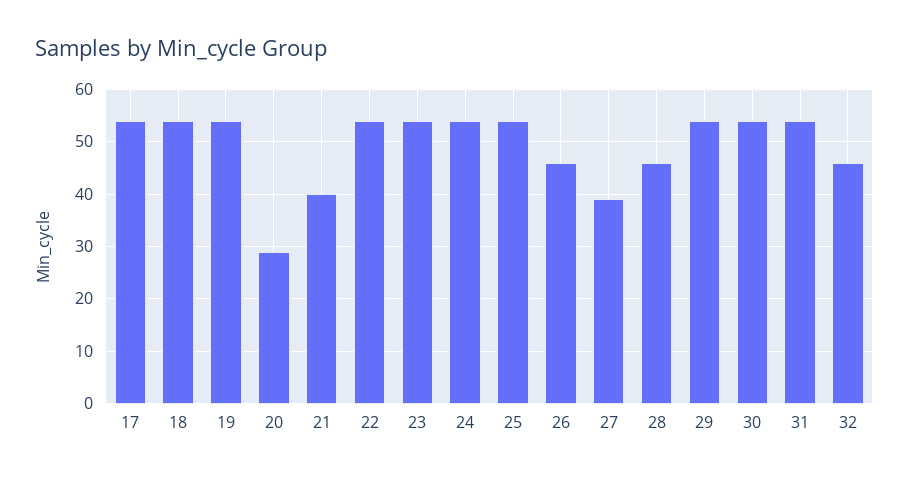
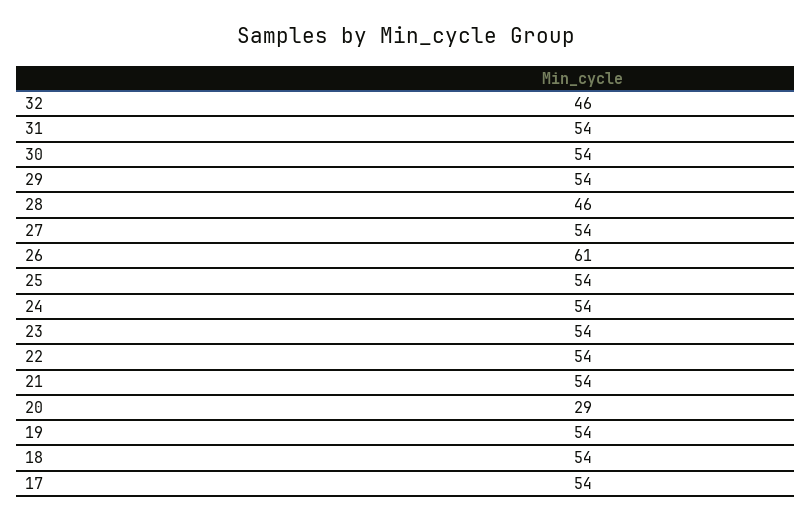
21: 40 -> 54
26: 45 -> 61
27: 40 -> 54

